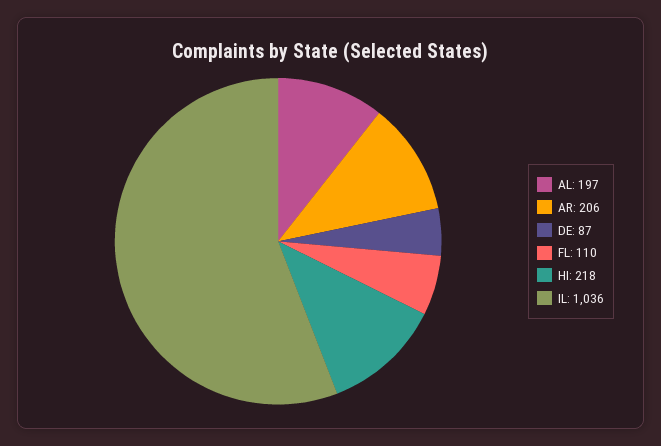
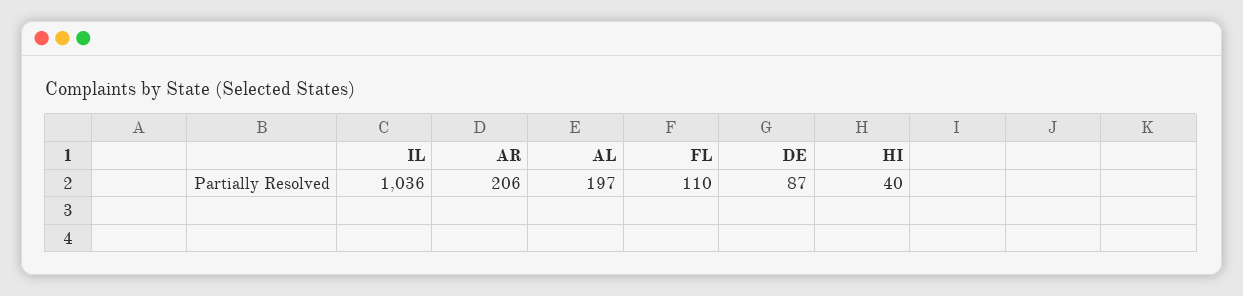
HI: 218 -> 40

